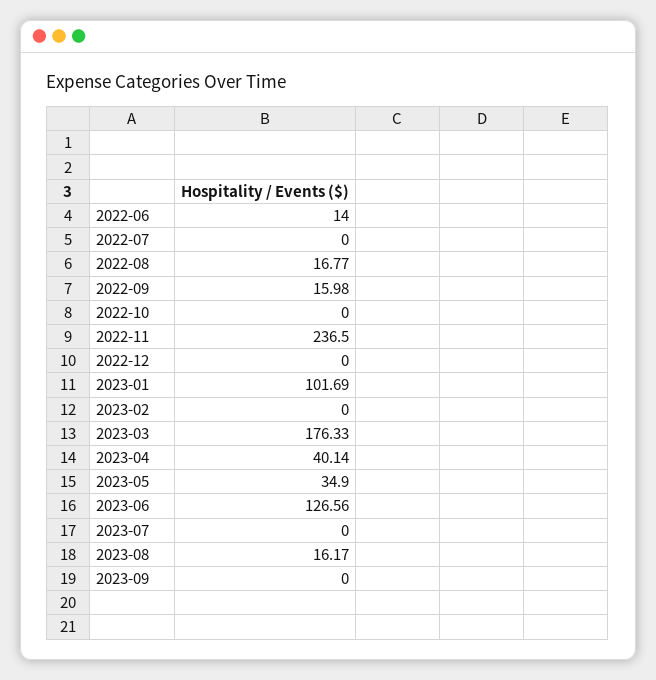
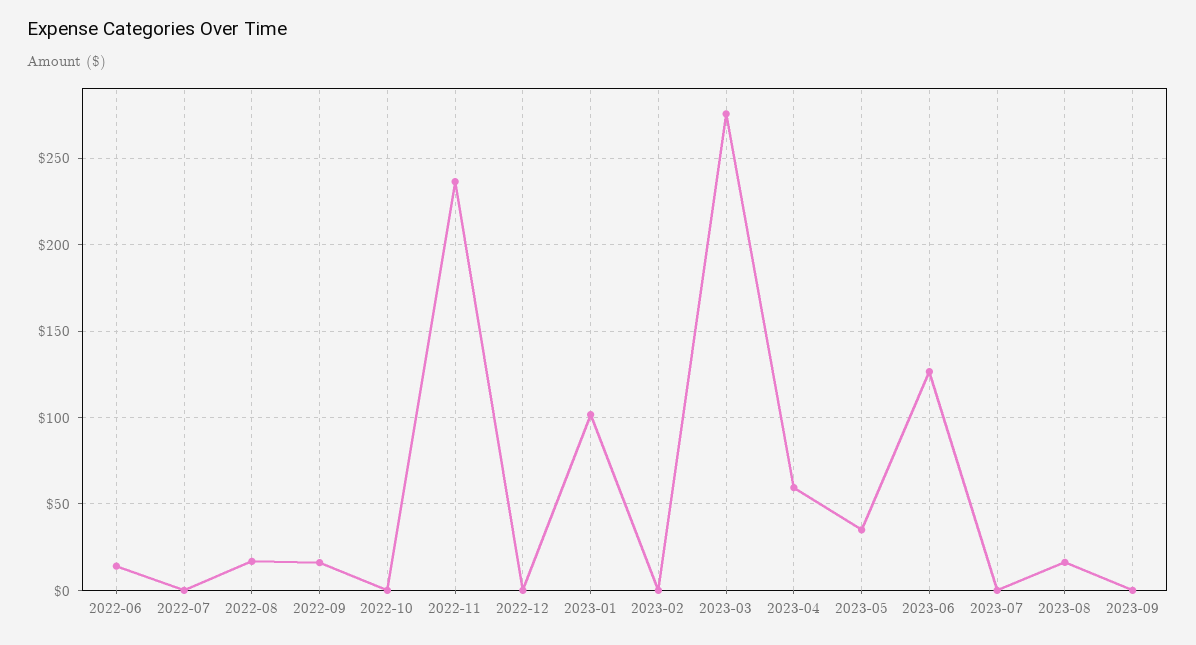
2023-03: 176.33 -> 275
2023-04: 40.14 -> 60

